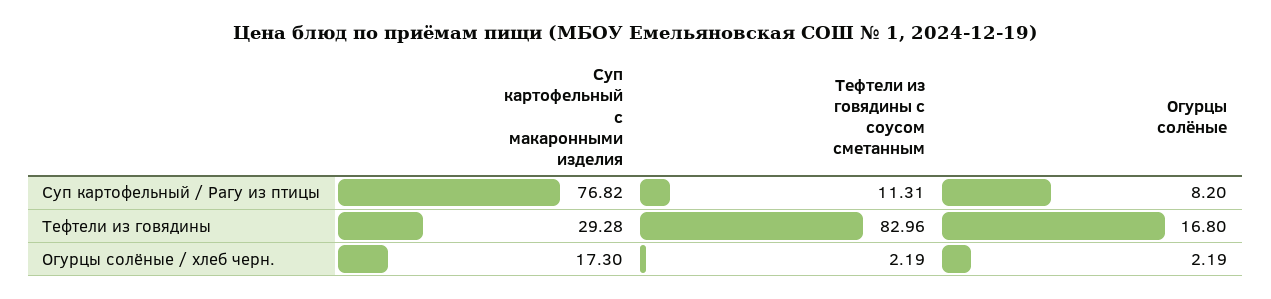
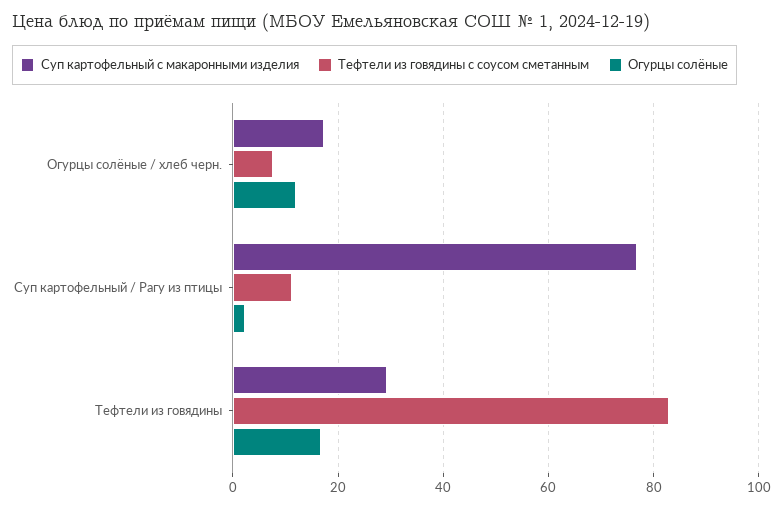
Огурцы солёные, Суп картофельный / Рагу из птицы: 8.2 -> 2
Тефтели из говядины с соусом сметанным, Огурцы солёные / хлеб черн.: 2.19 -> 8
Огурцы солёные, Огурцы солёные / хлеб черн.: 2.19 -> 12

